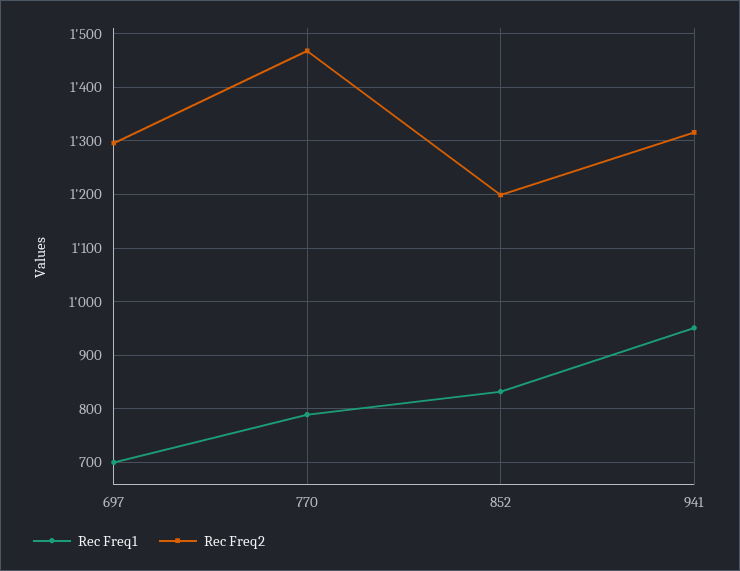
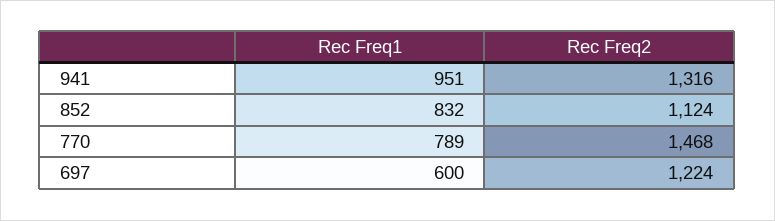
Rec Freq1, 697: 700 -> 600
Rec Freq2, 697: 1300 -> 1224
Rec Freq2, 852: 1200 -> 1124

